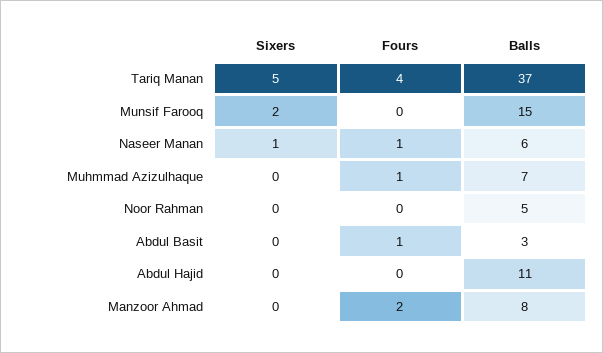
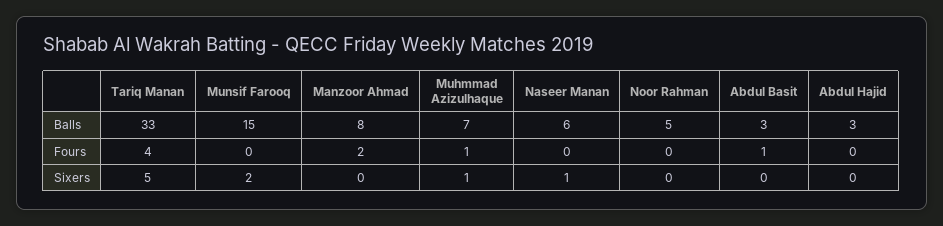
Balls, Tariq Manan: 37 -> 33
Fours, Naseer Manan: 1 -> 0
Sixers, Muhmmad Azizulhaque: 0 -> 1
Balls, Abdul Hajid: 11 -> 3

